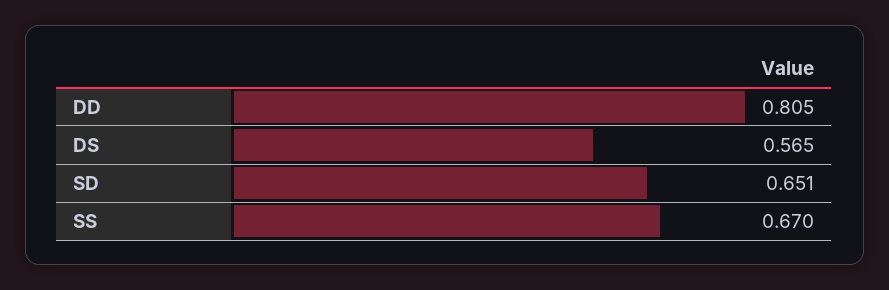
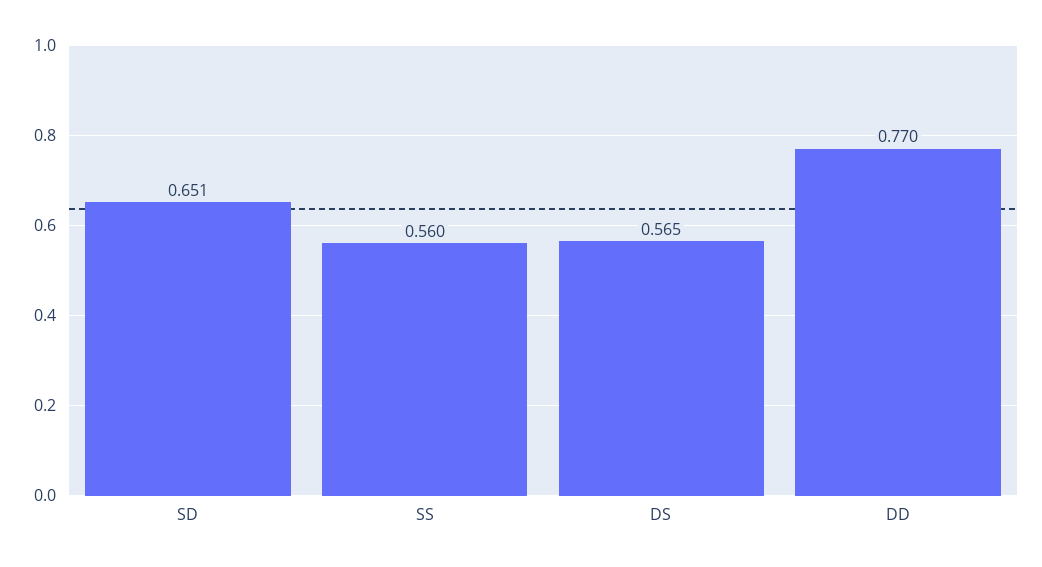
DD: 0.805 -> 0.77
SS: 0.67 -> 0.56

